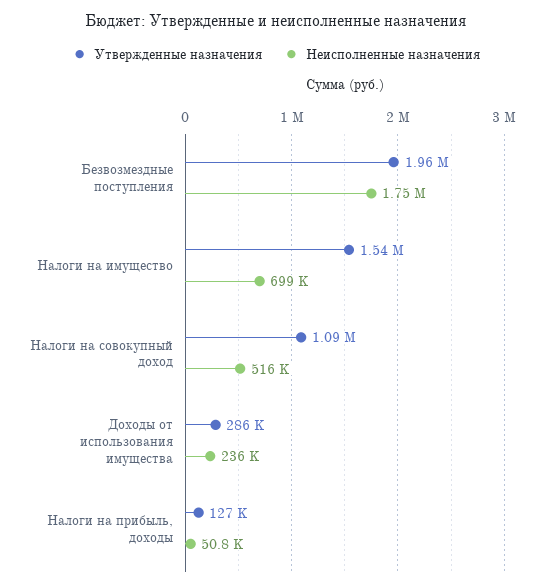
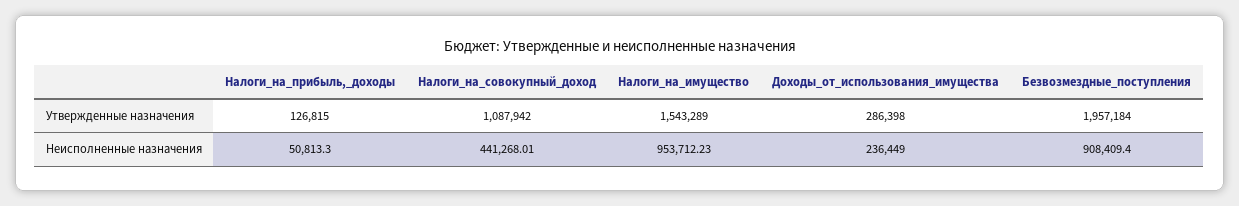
Неисполненные назначения, Безвозмездные поступления: 1750000 -> 908409.4
Неисполненные назначения, Налоги на имущество: 699000 -> 953712.23
Неисполненные назначения, Налоги на совокупный доход: 516000 -> 441268.01

